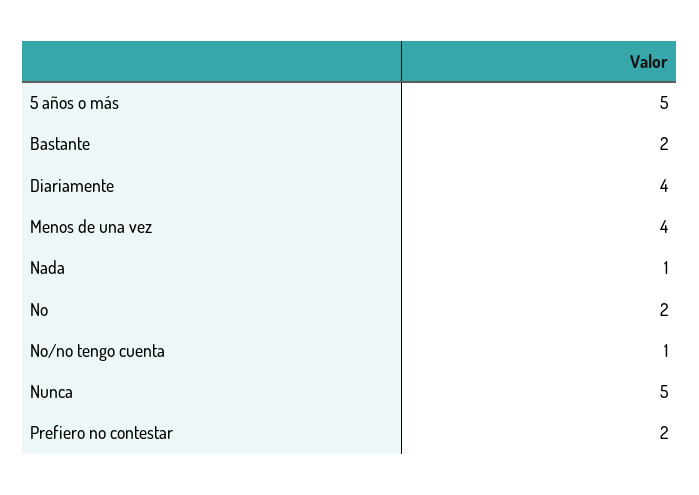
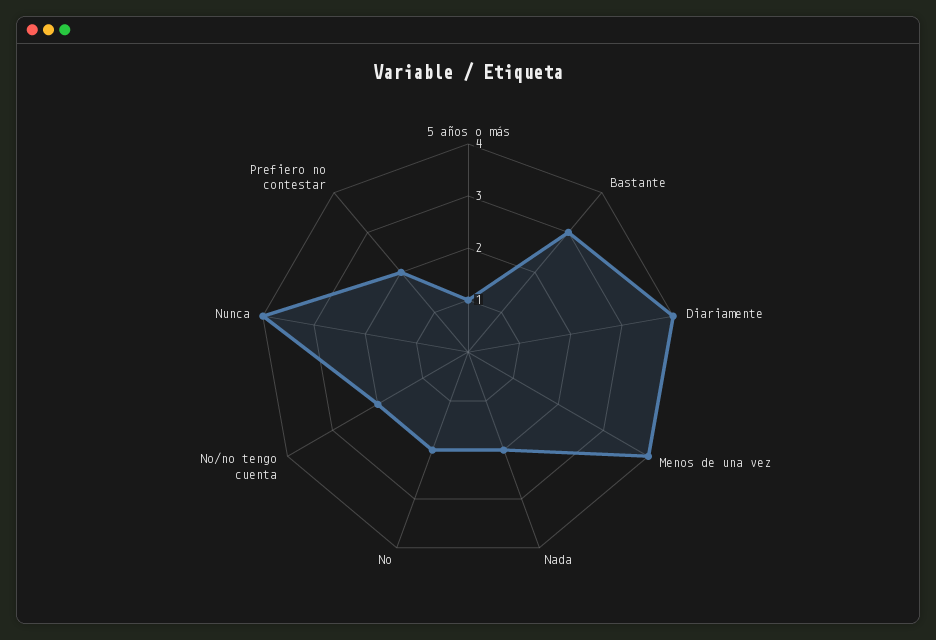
5 años o más: 5 -> 1
Bastante: 2 -> 3
Nada: 1 -> 2
No/no tengo cuenta: 1 -> 2
Nunca: 5 -> 4

